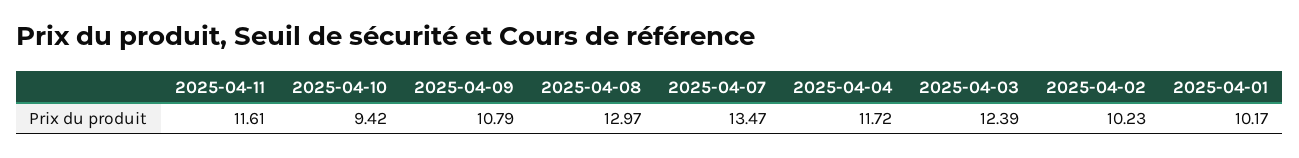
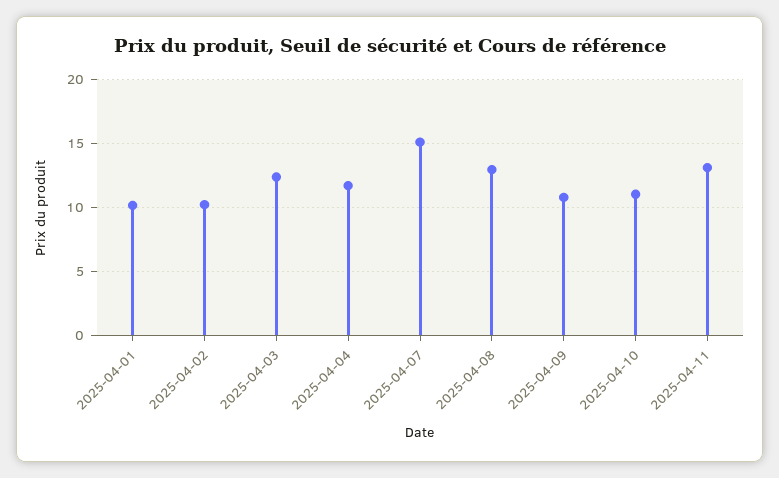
2025-04-11: 11.61 -> 13
2025-04-10: 9.42 -> 11
2025-04-07: 13.47 -> 15

